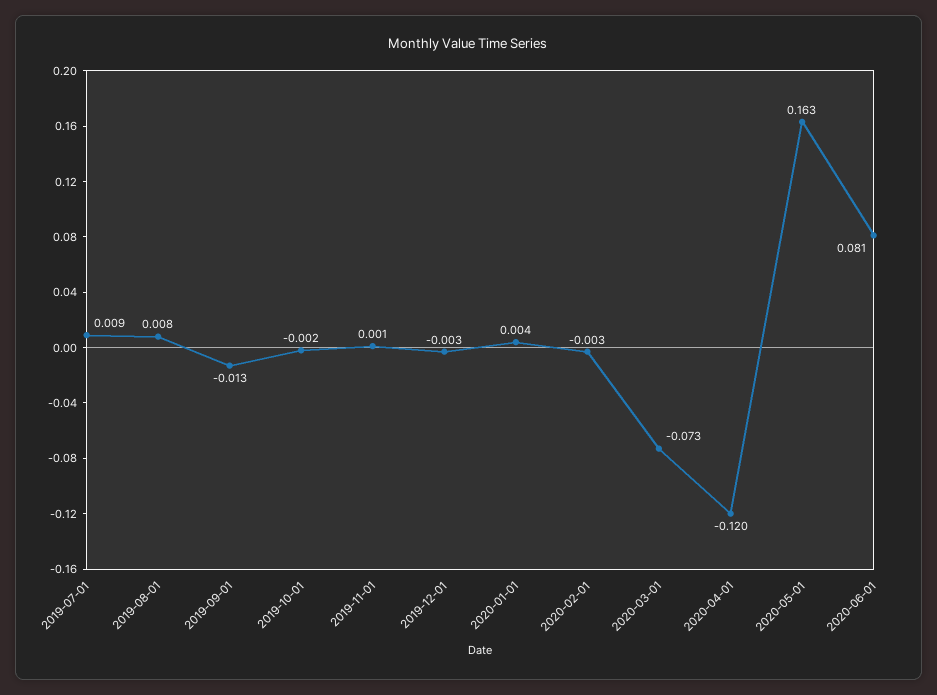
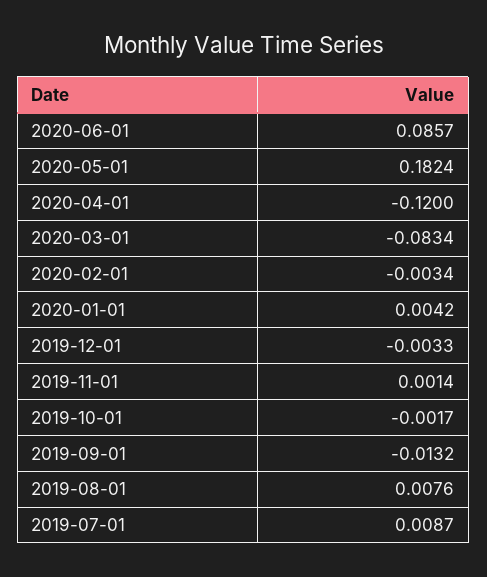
2020-03-01: -0.073 -> -0.0834
2020-05-01: 0.163 -> 0.1824
2020-06-01: 0.081 -> 0.0857

